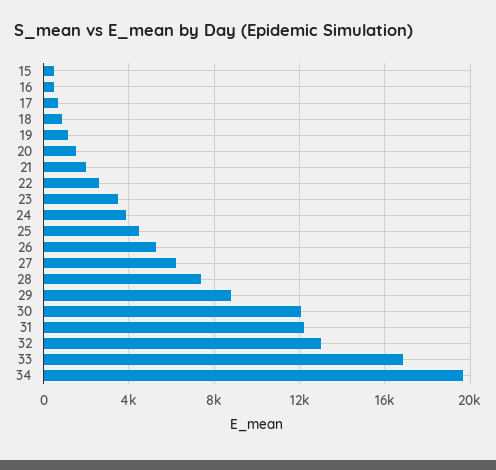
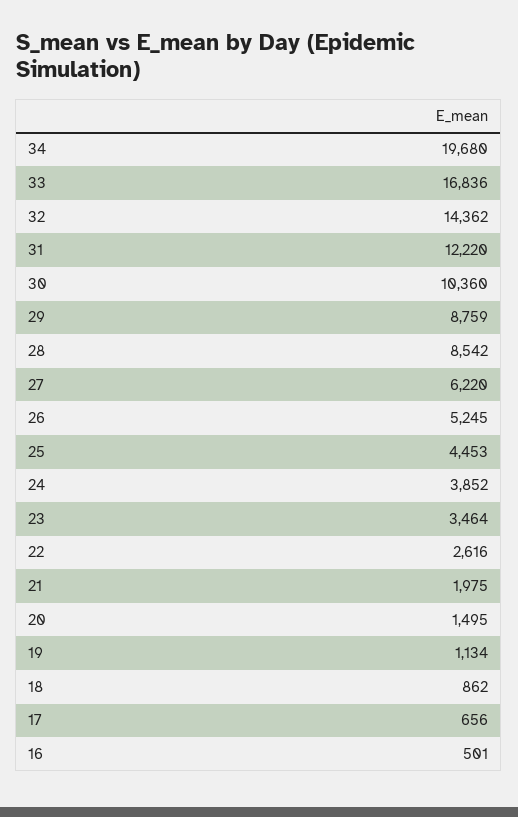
15: 500 -> none
28: 7500 -> 8542
30: 12000 -> 10360
32: 13000 -> 14362

